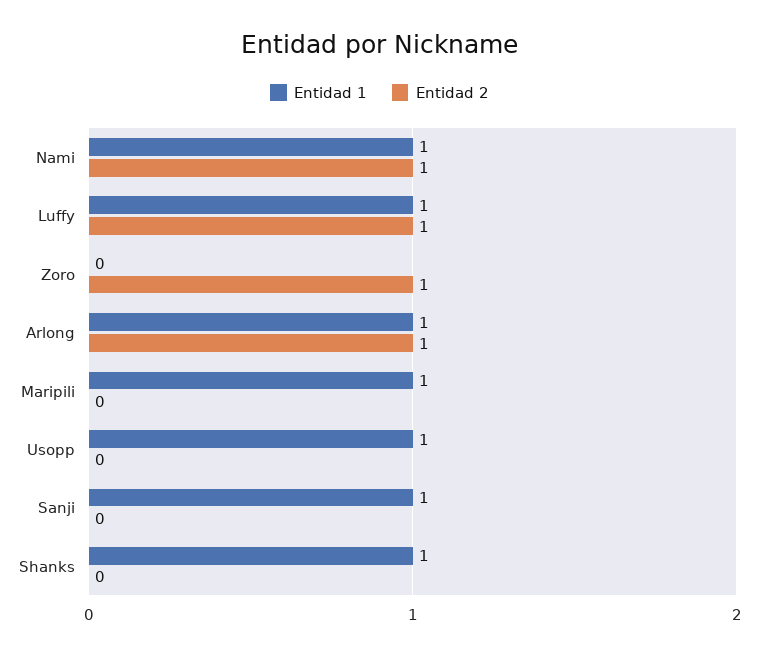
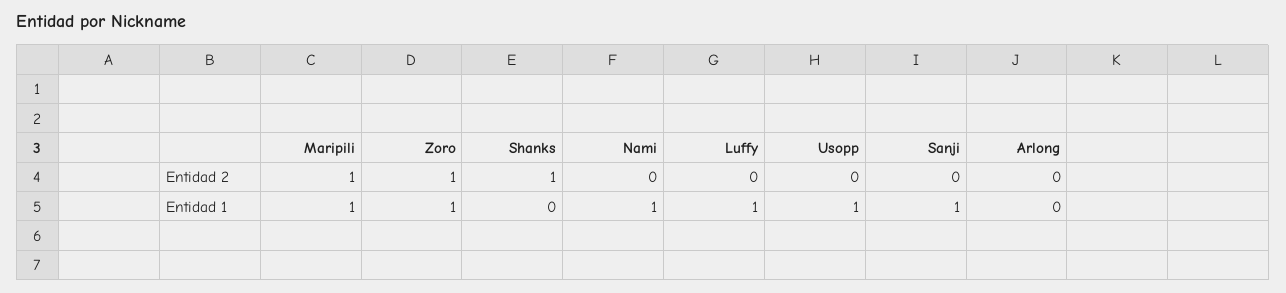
Entidad 2, Nami: 1 -> 0
Entidad 2, Luffy: 1 -> 0
Entidad 1, Zoro: 0 -> 1
Entidad 1, Arlong: 1 -> 0
Entidad 2, Arlong: 1 -> 0
Entidad 2, Maripili: 0 -> 1
Entidad 1, Shanks: 1 -> 0
Entidad 2, Shanks: 0 -> 1

